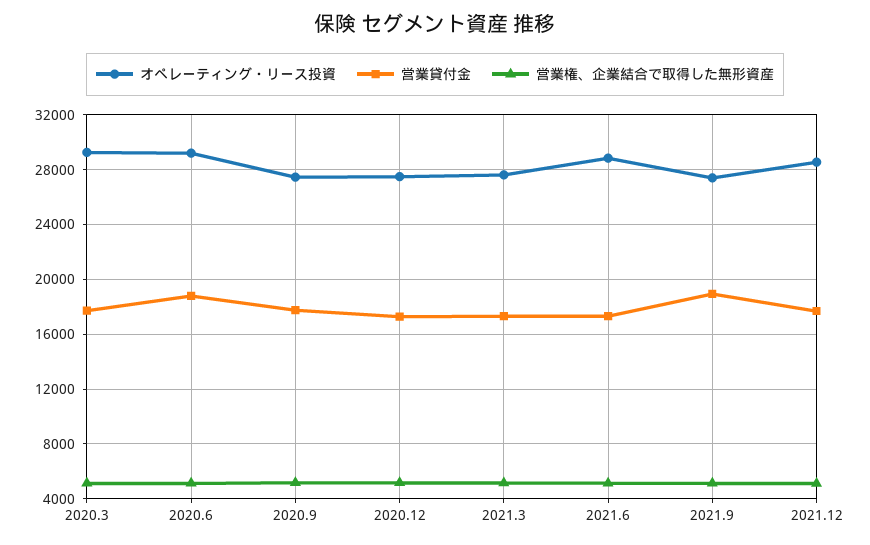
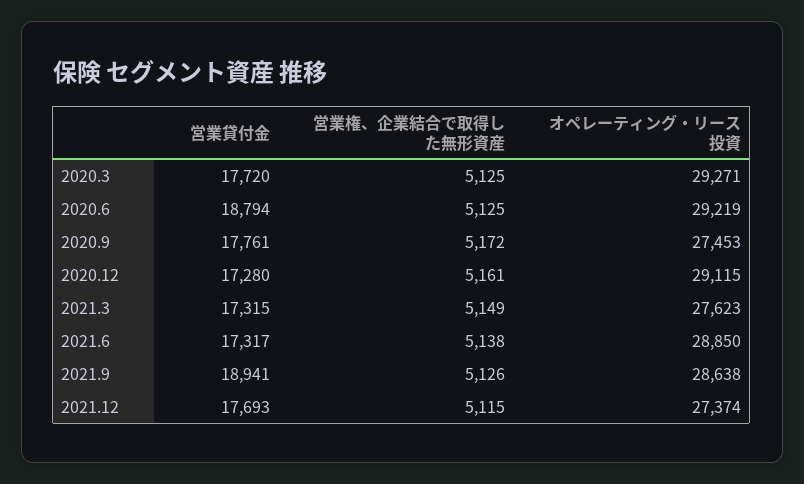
オペレーティング・リース投資, 2020.12: 27500 -> 29115
オペレーティング・リース投資, 2021.9: 27500 -> 28638
オペレーティング・リース投資, 2021.12: 28500 -> 27374

